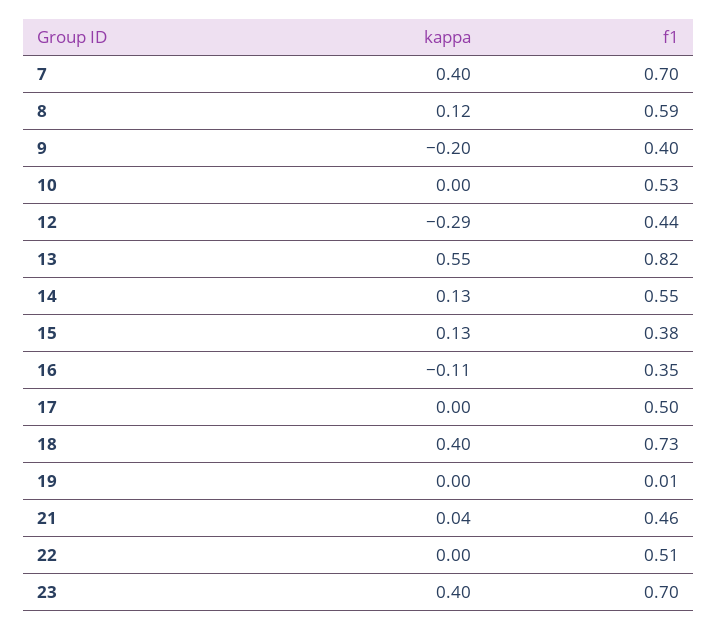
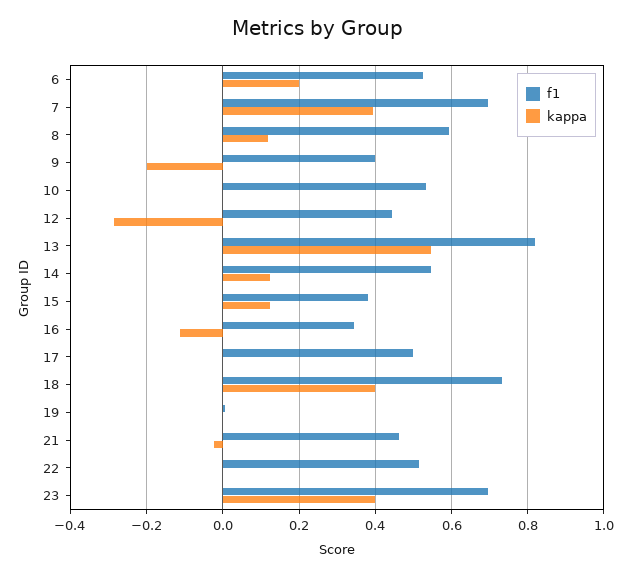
kappa, 21: 0.04 -> -0.02
f1, 6: none -> 0.52
kappa, 6: none -> 0.2

